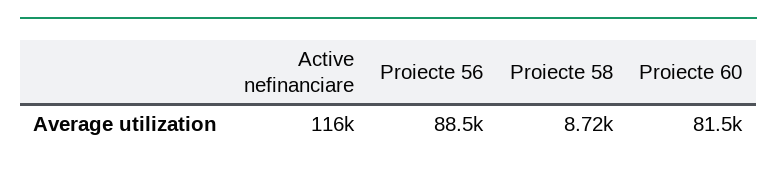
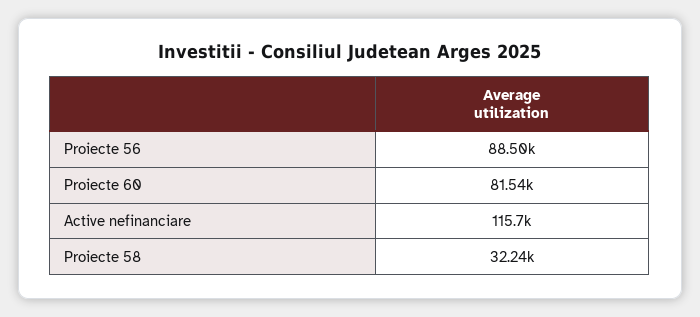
Proiecte 58: 8720 -> 32240

